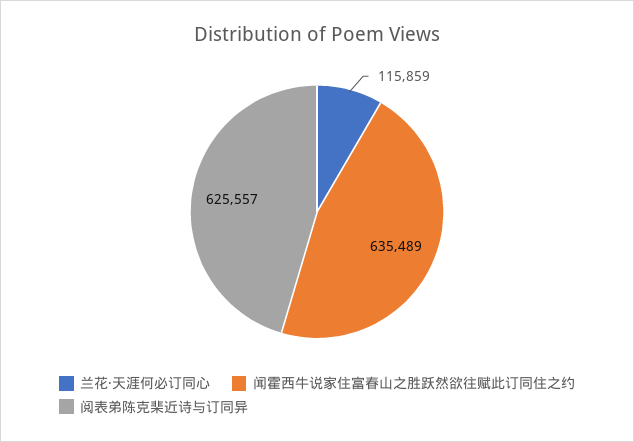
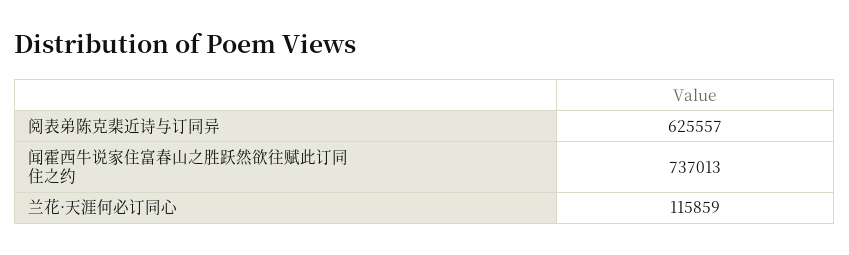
闻霍西牛说家住富春山之胜跃然欲往赋此订同住之约: 635489 -> 737013

